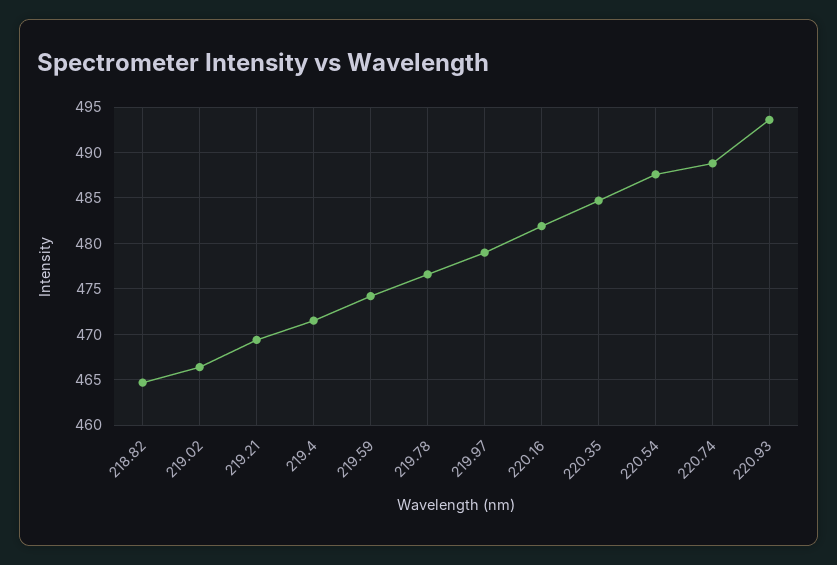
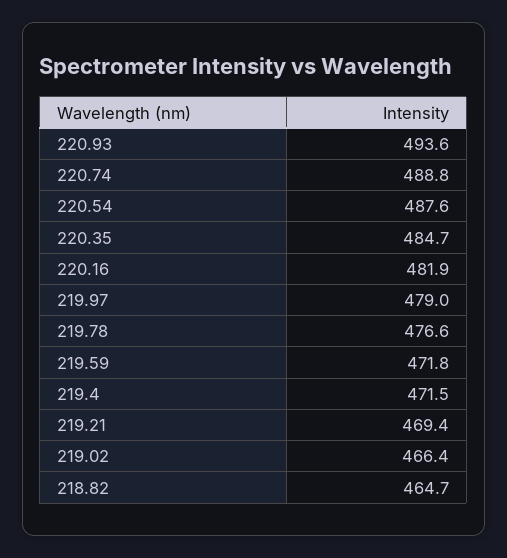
219.59: 474 -> 471.8

